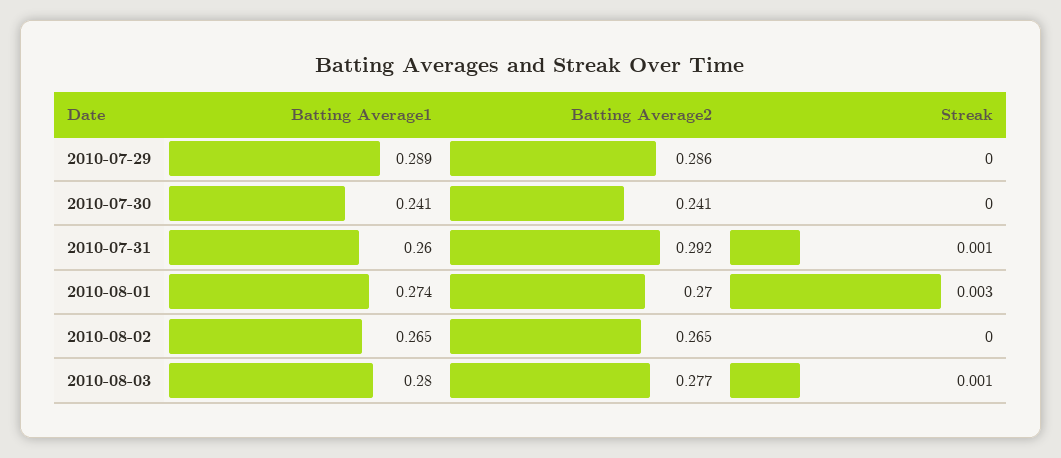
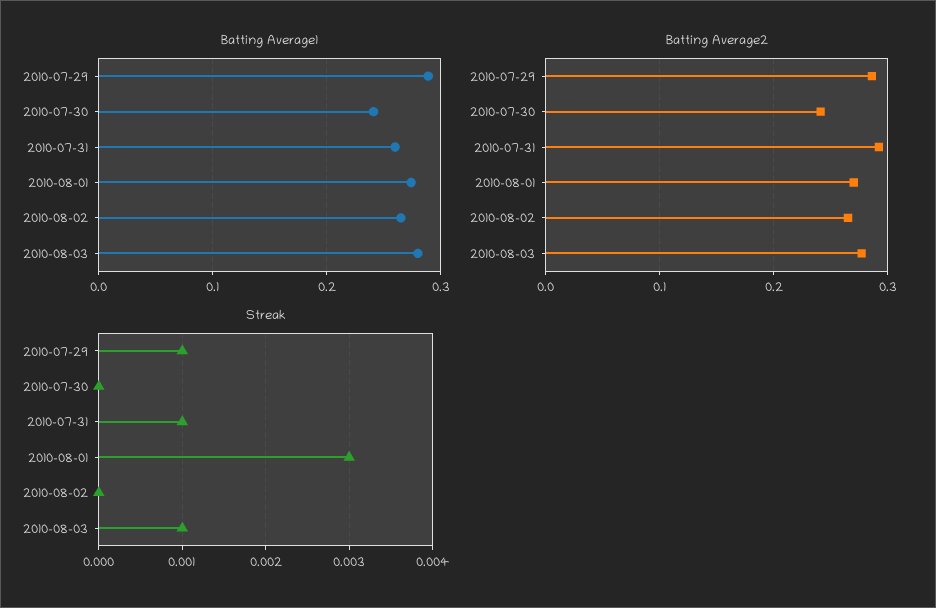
Streak, 2010-07-29: 0 -> 0.001

